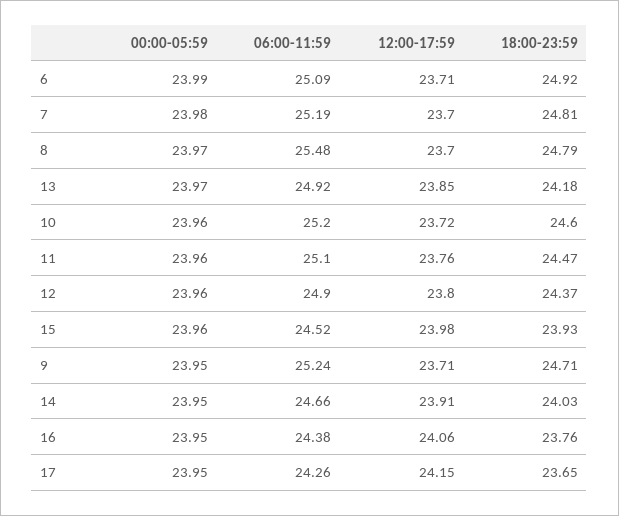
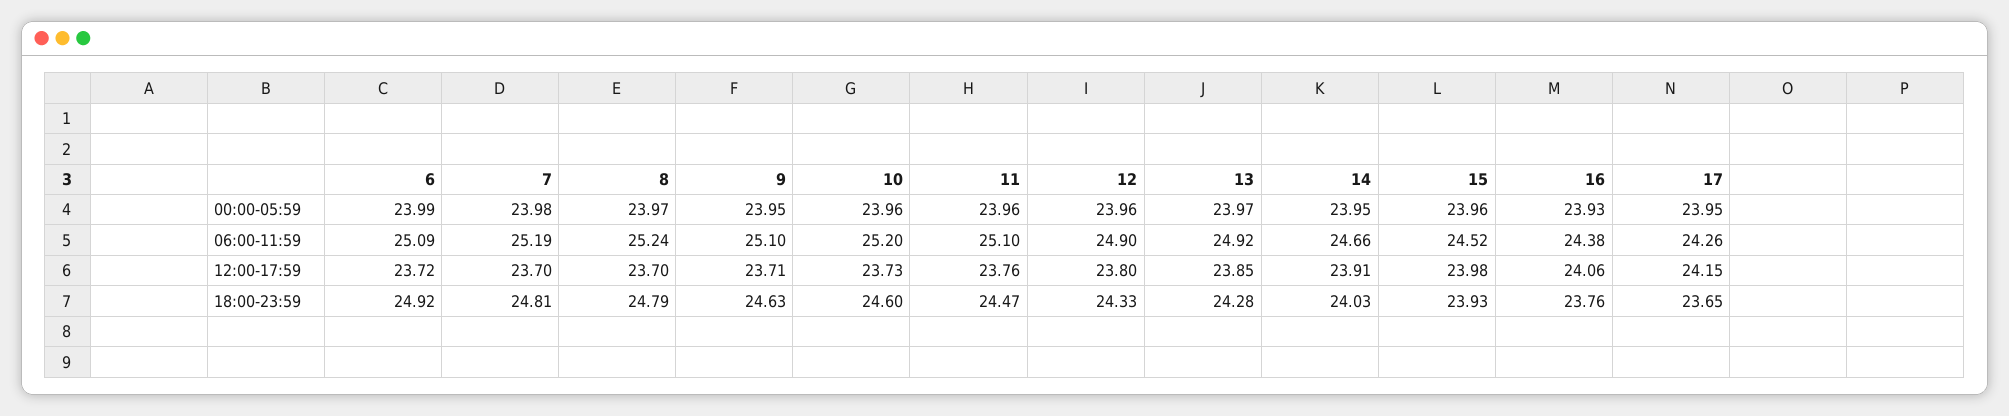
12:00-17:59, 6: 23.71 -> 23.72
06:00-11:59, 8: 25.48 -> 25.24
18:00-23:59, 13: 24.18 -> 24.28
12:00-17:59, 10: 23.72 -> 23.73
18:00-23:59, 12: 24.37 -> 24.33
06:00-11:59, 9: 25.24 -> 25.1
18:00-23:59, 9: 24.71 -> 24.63
00:00-05:59, 16: 23.95 -> 23.93

